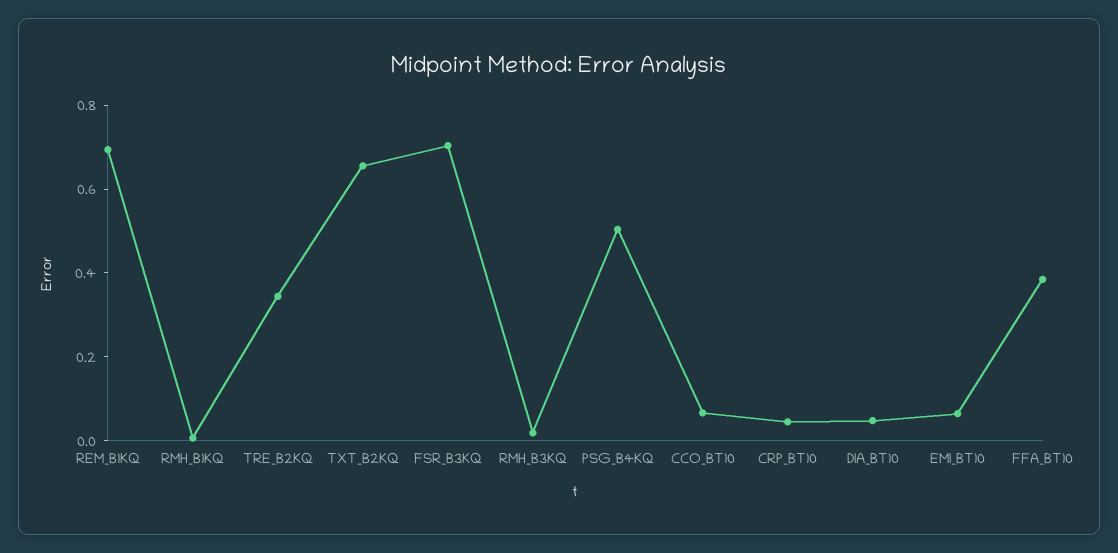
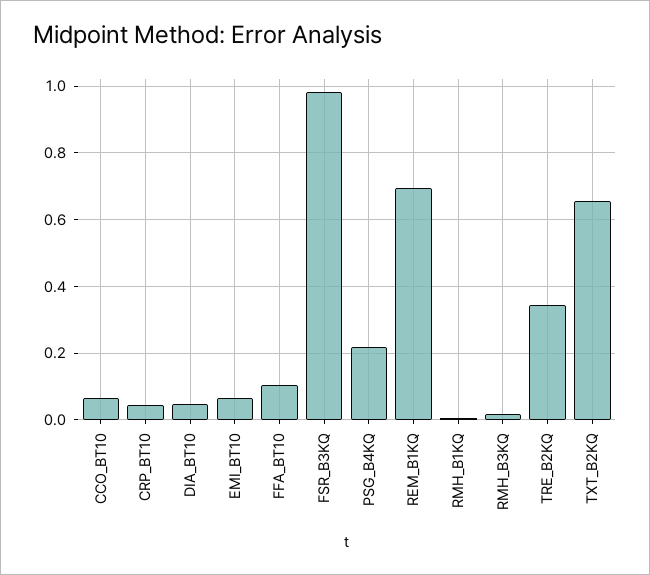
FSR_B3KQ: 0.7 -> 0.98
PSG_B4KQ: 0.5 -> 0.22
FFA_BT10: 0.4 -> 0.1

